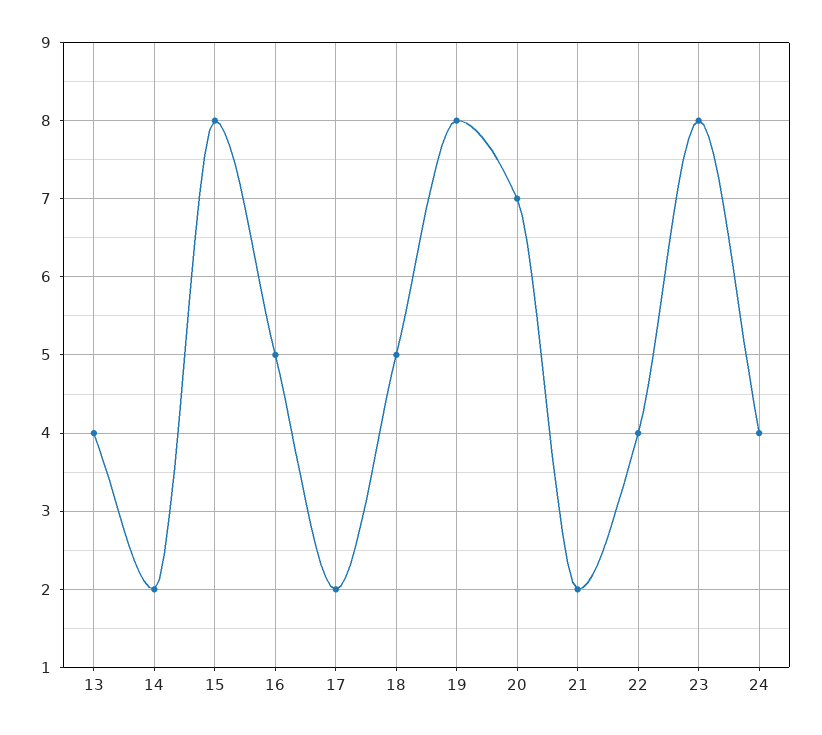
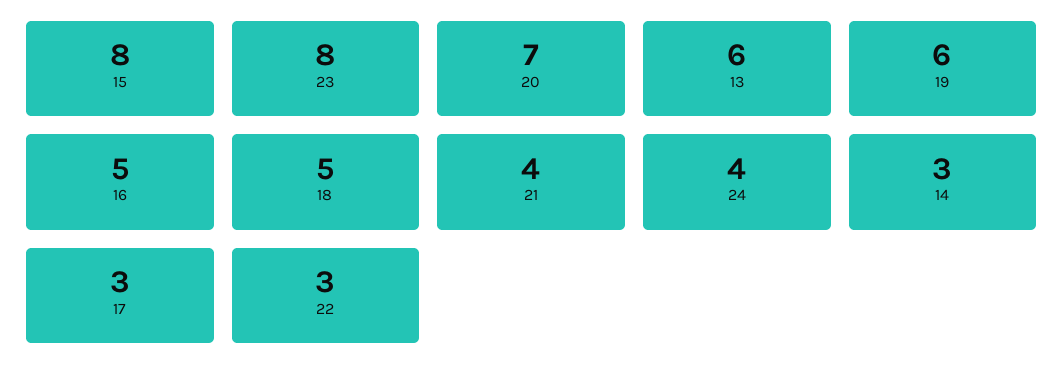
13: 4 -> 6
14: 2 -> 3
17: 2 -> 3
19: 8 -> 6
21: 2 -> 4
22: 4 -> 3

